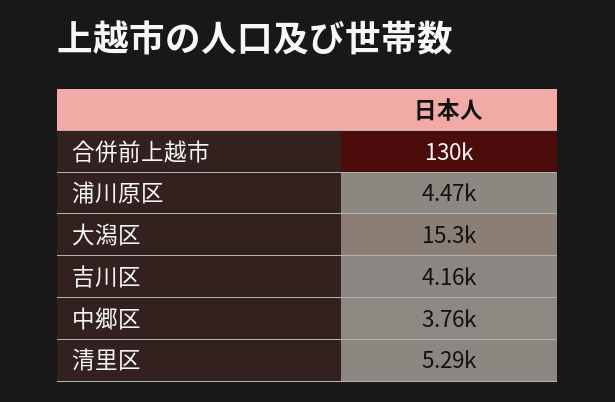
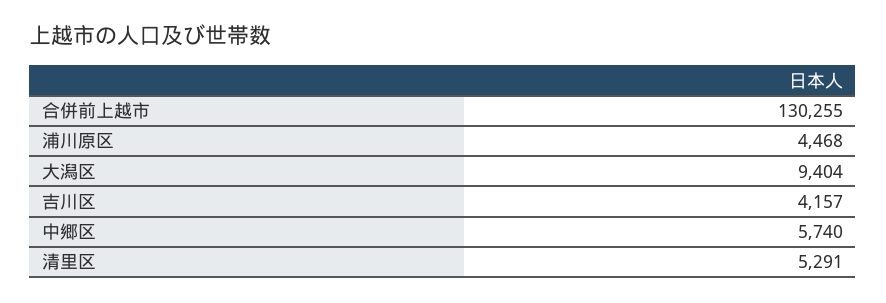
大潟区: 15300 -> 9404
中郷区: 3760 -> 5740

